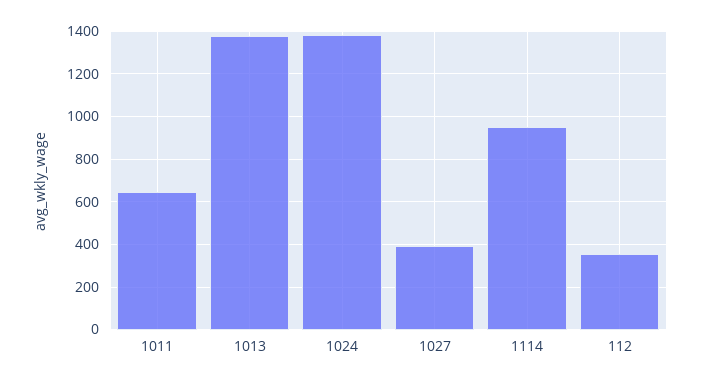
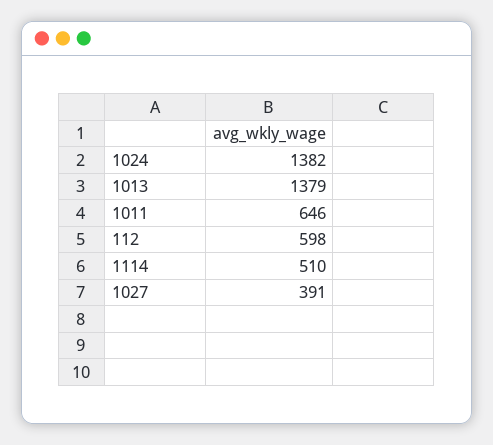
1114: 950 -> 510
112: 350 -> 598

